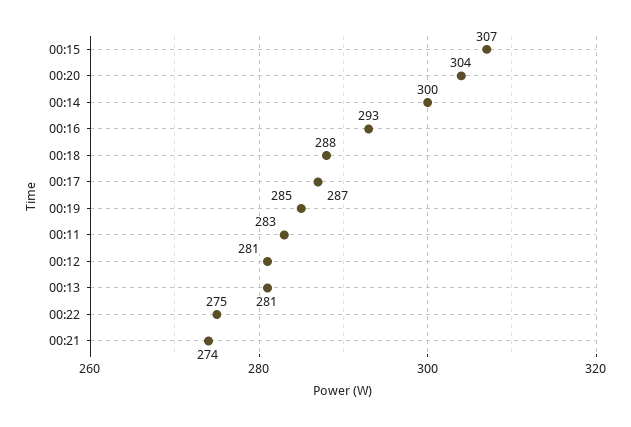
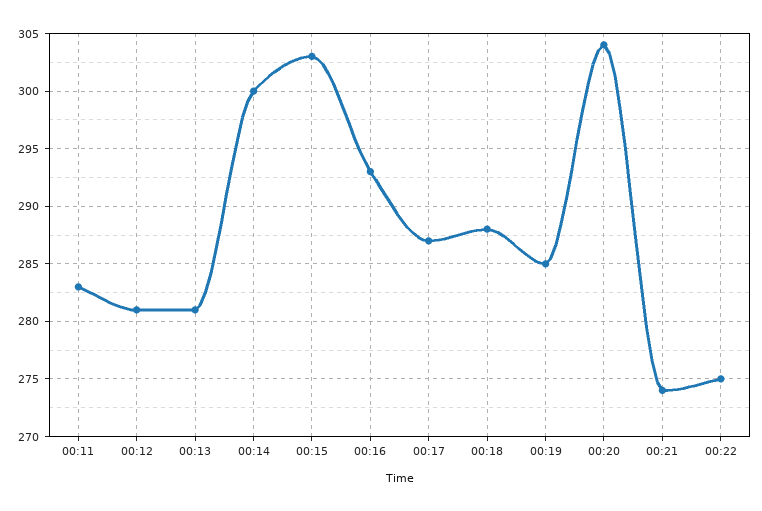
00:15: 307 -> 303

